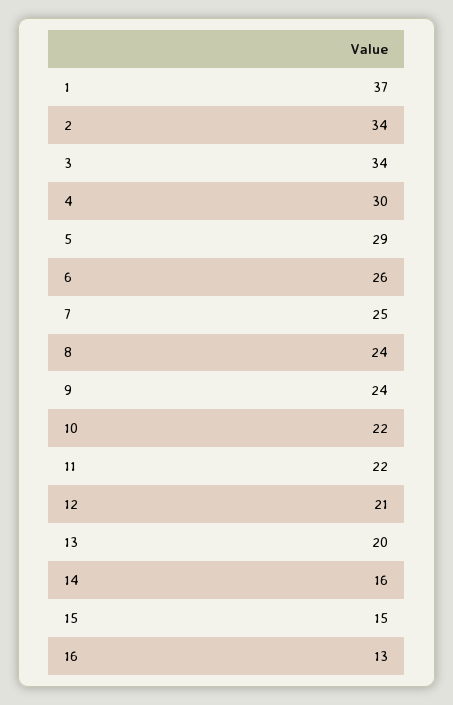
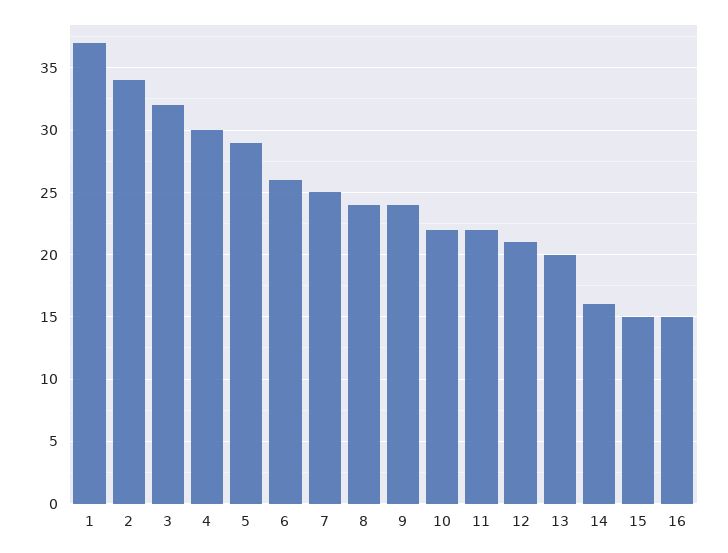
3: 34 -> 32
16: 13 -> 15

